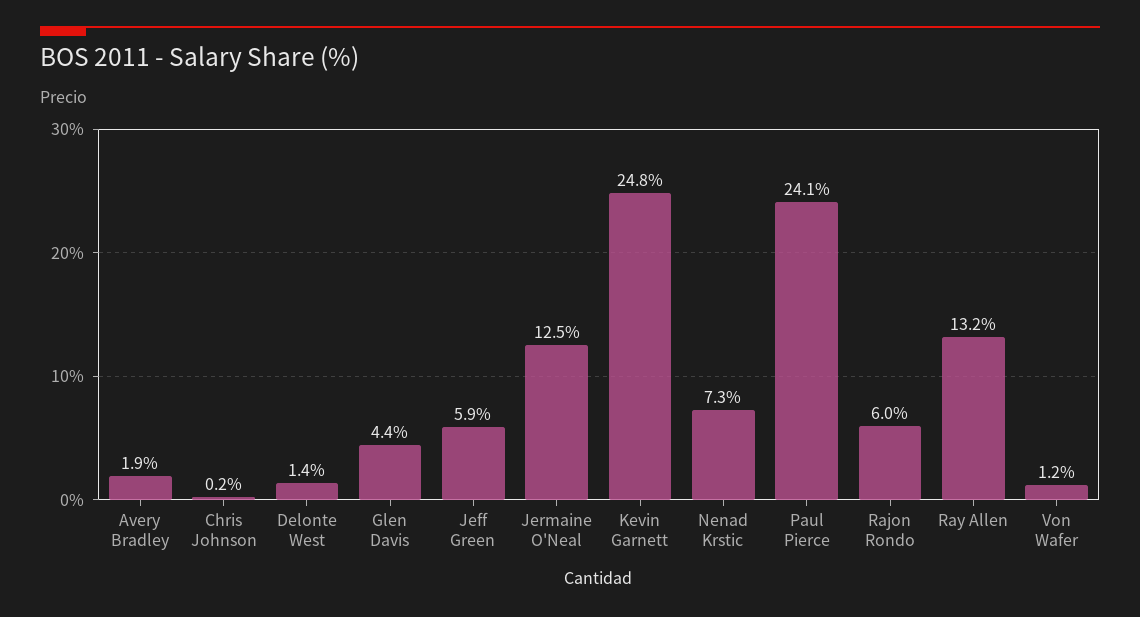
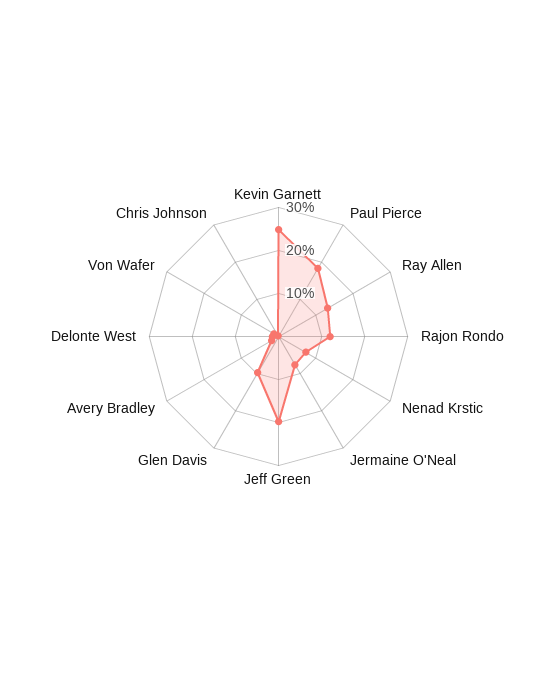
Glen Davis: 4.4 -> 10
Jeff Green: 5.9 -> 20
Jermaine O'Neal: 12.5 -> 8
Paul Pierce: 24.1 -> 18
Rajon Rondo: 6 -> 12

